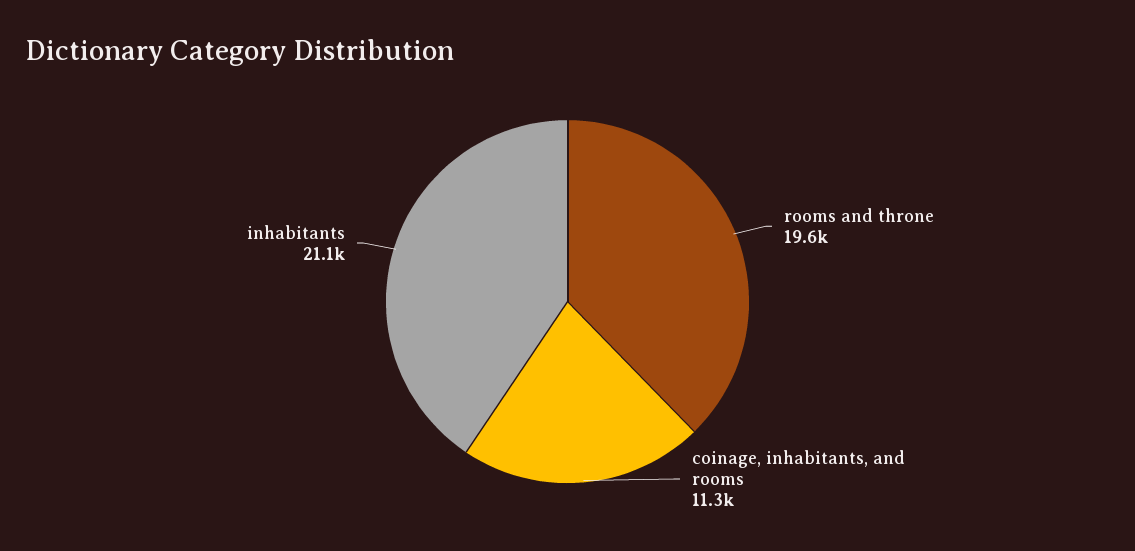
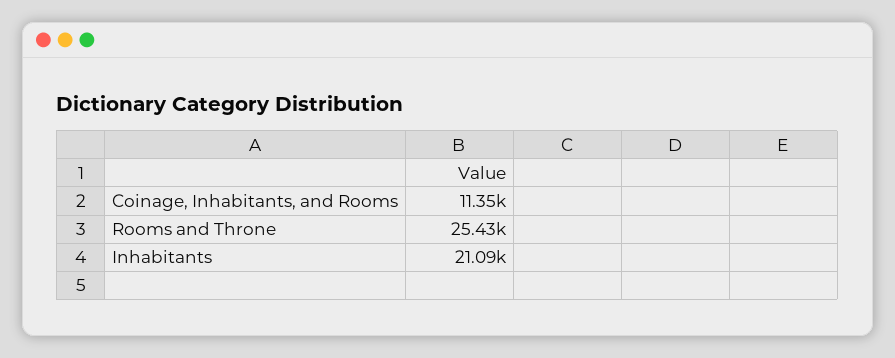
rooms and throne: 19600 -> 25430

